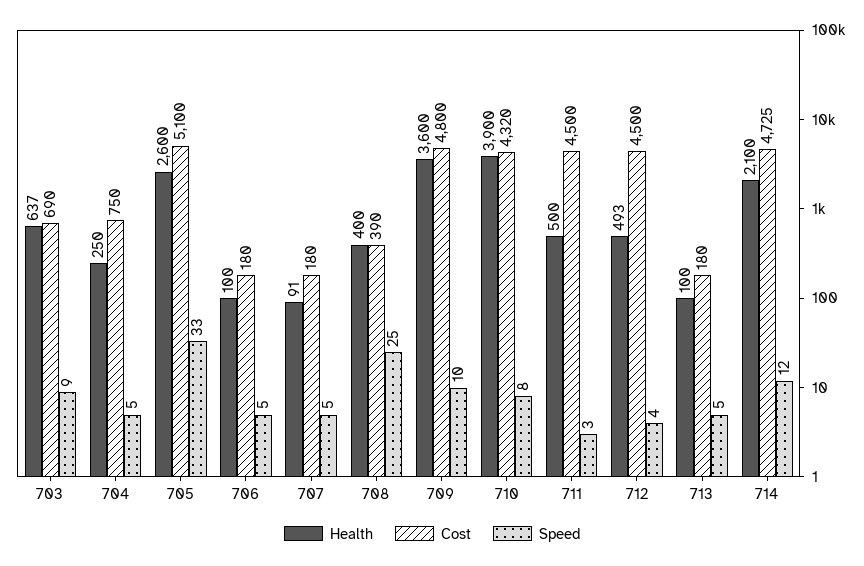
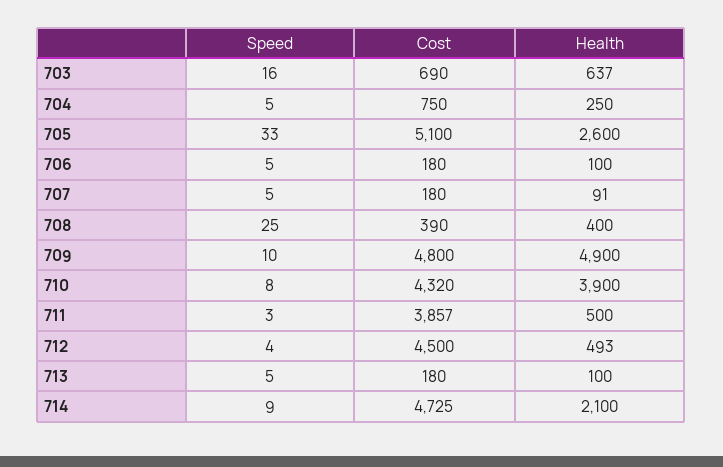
Speed, 703: 9 -> 16
Health, 709: 3600 -> 4900
Cost, 711: 4500 -> 3857
Speed, 714: 12 -> 9

